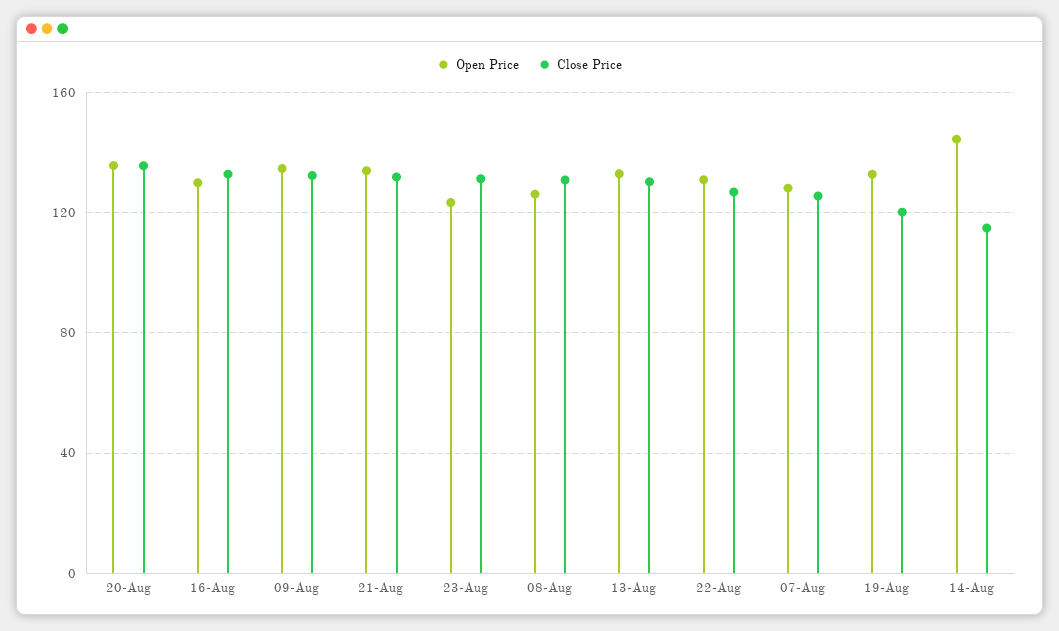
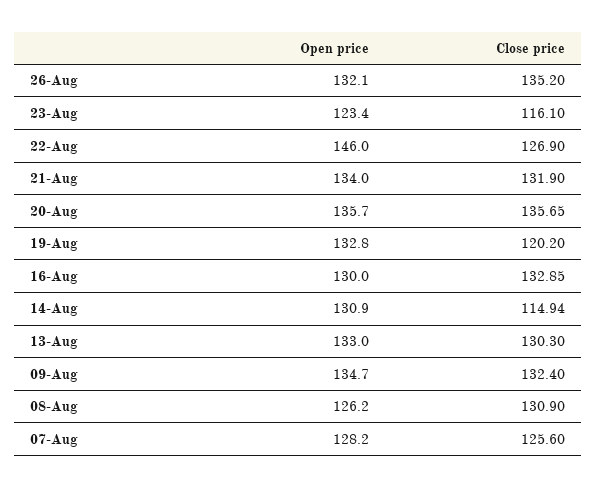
Close Price, 23-Aug: 130 -> 116.1
Open Price, 22-Aug: 130 -> 146
Open Price, 14-Aug: 145 -> 130.9
Open Price, 26-Aug: none -> 132.1
Close Price, 26-Aug: none -> 135.2

